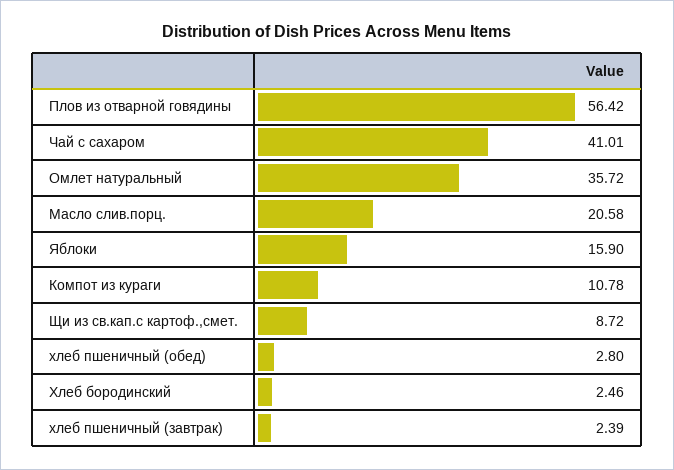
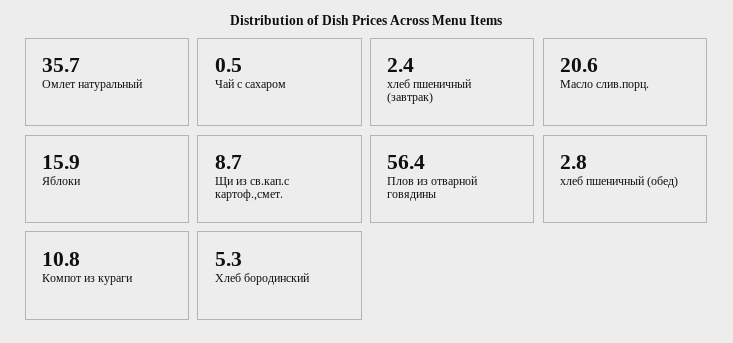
Чай с сахаром: 41.01 -> 0.5
Хлеб бородинский: 2.46 -> 5.3

